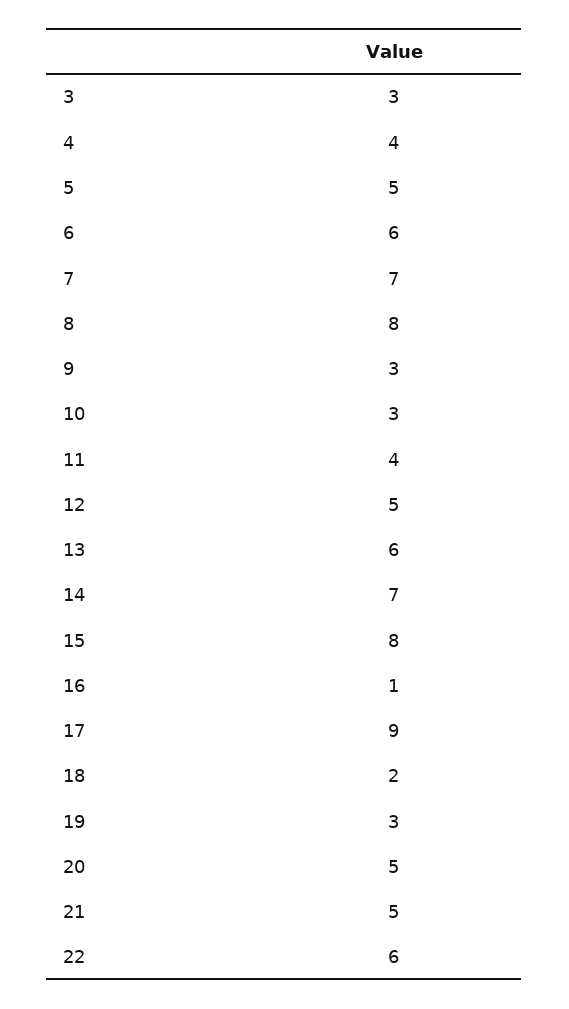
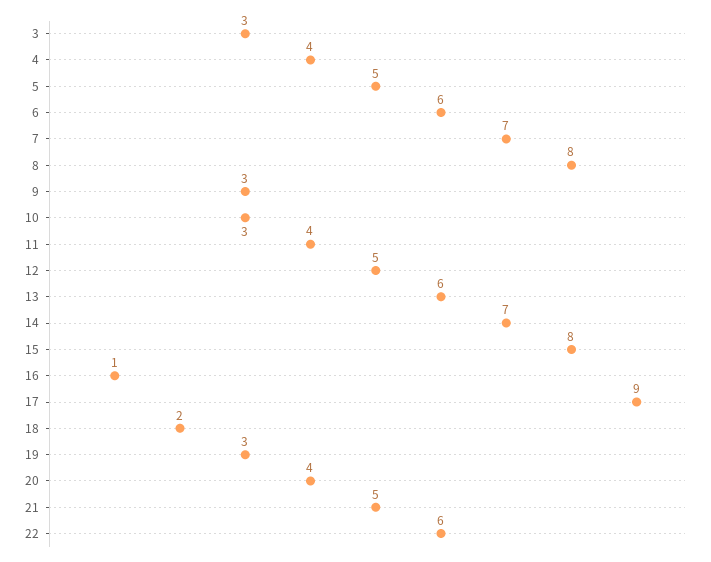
20: 5 -> 4

